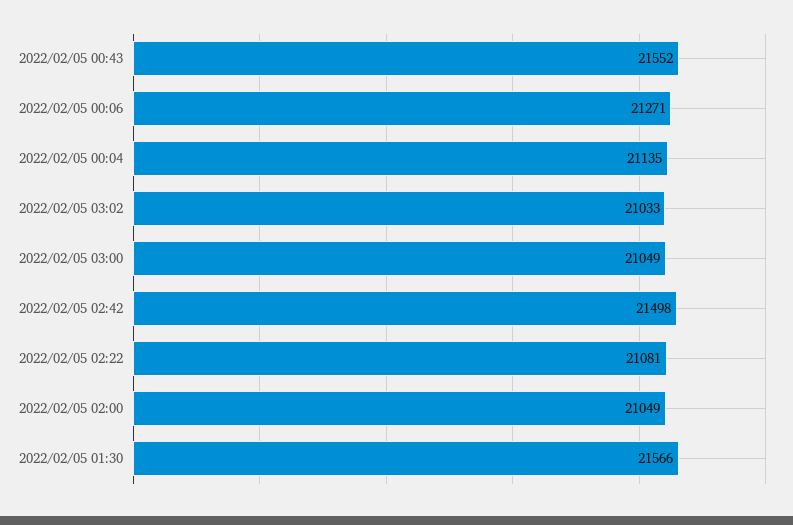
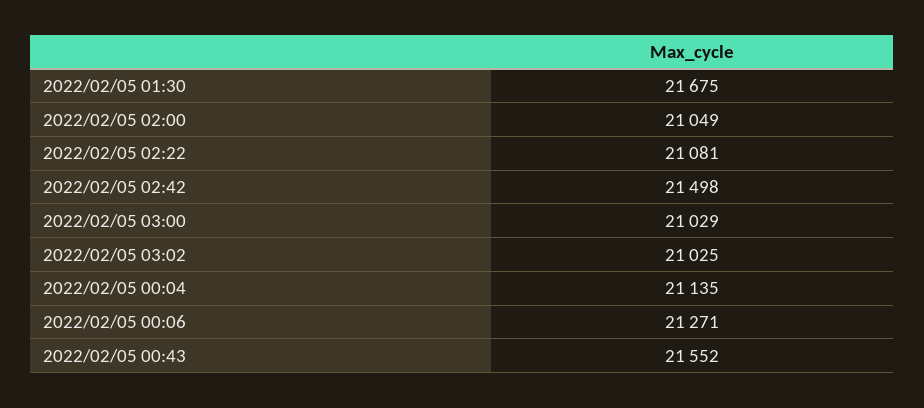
2022/02/05 03:02: 21033 -> 21025
2022/02/05 03:00: 21049 -> 21029
2022/02/05 01:30: 21566 -> 21675

